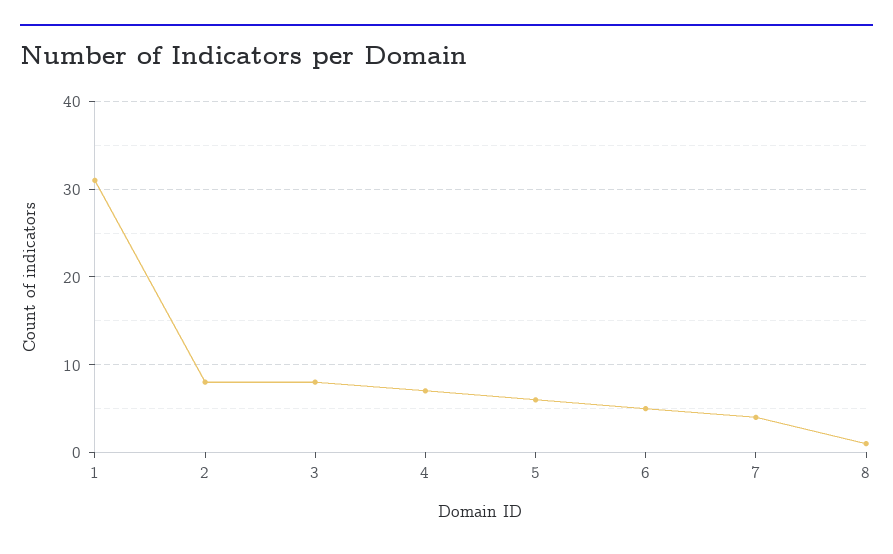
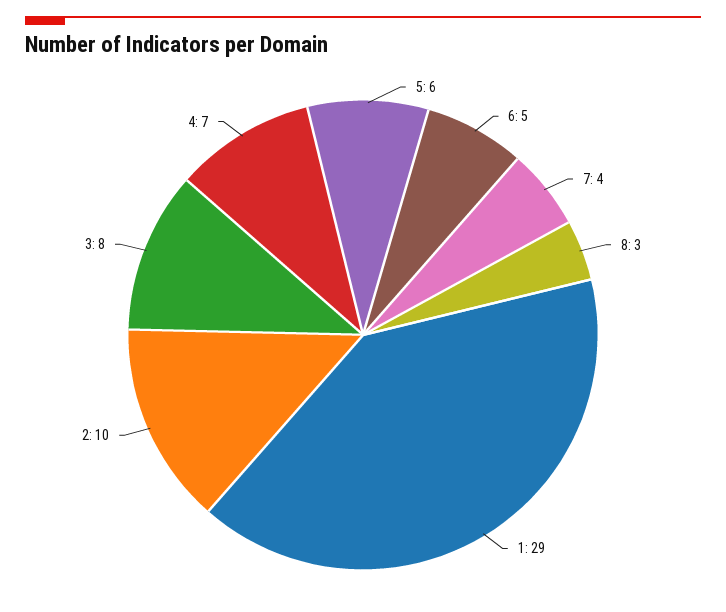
1: 31 -> 29
2: 8 -> 10
8: 1 -> 3

